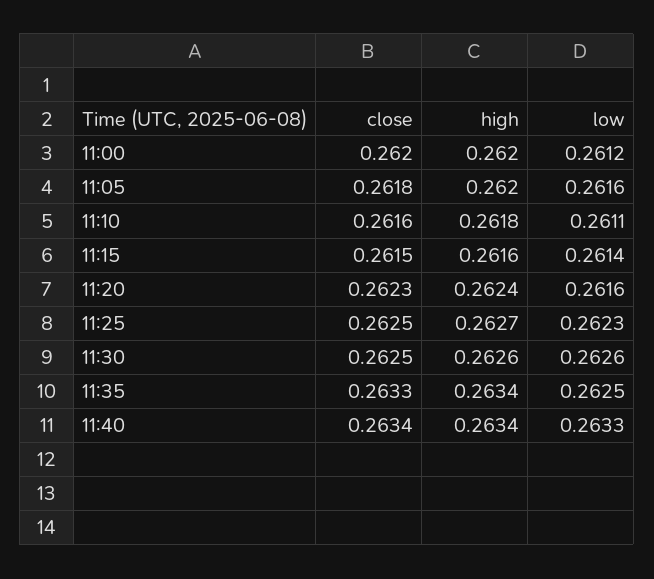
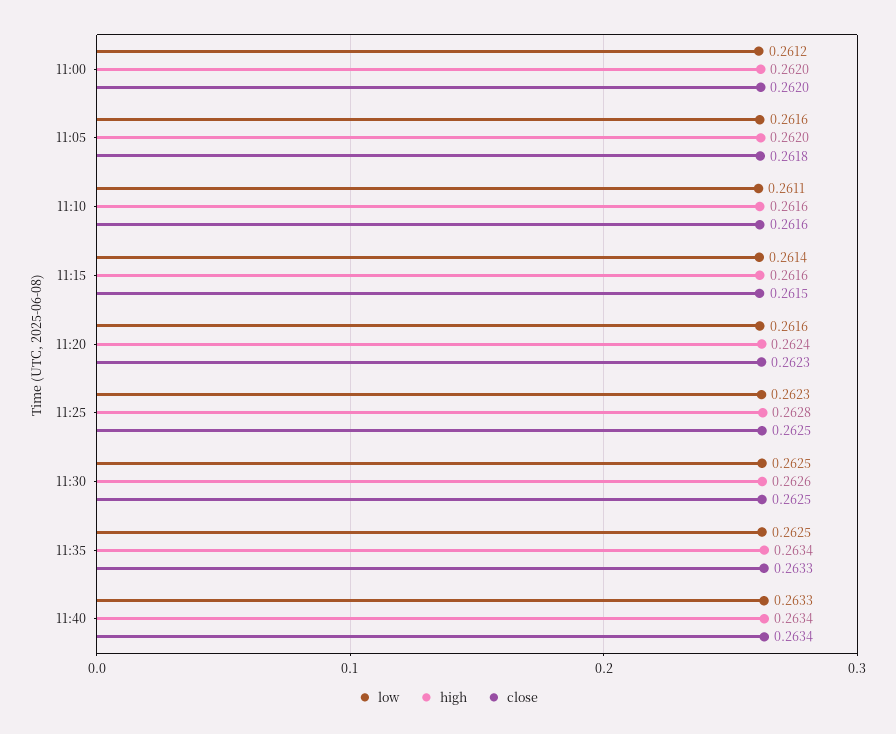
high, 11:10: 0.2618 -> 0.2616
high, 11:25: 0.2627 -> 0.2628
low, 11:30: 0.2626 -> 0.2625

